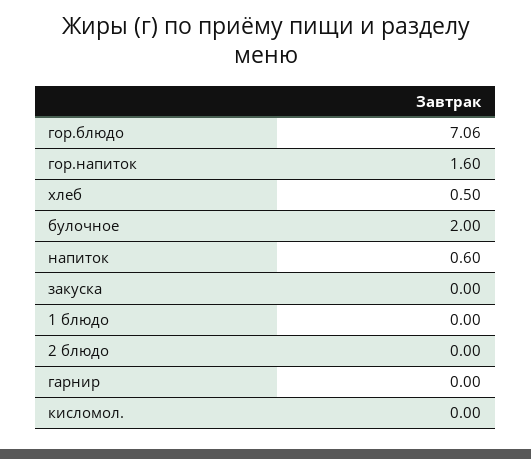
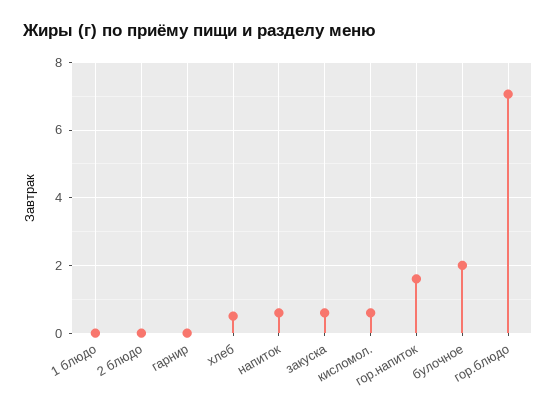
закуска: 0 -> 0.6
кисломол.: 0 -> 0.6

